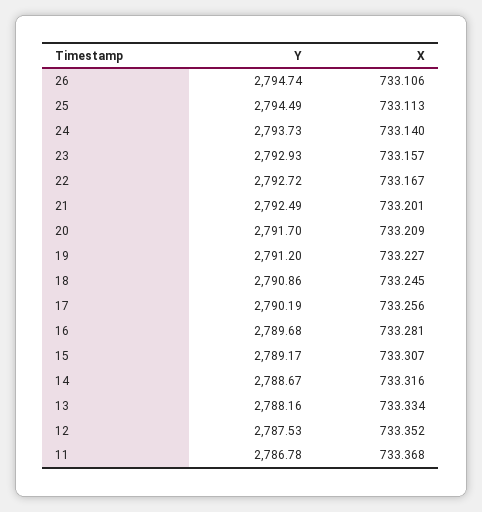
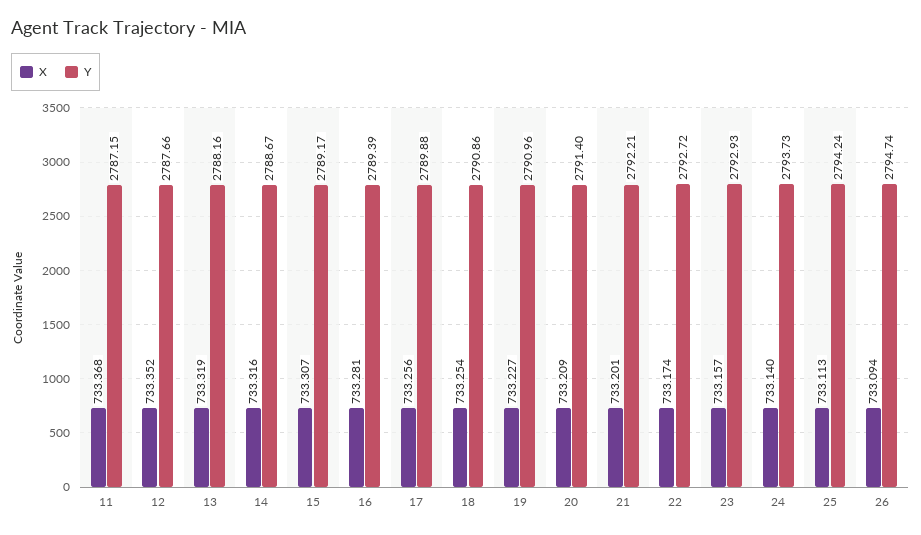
X, 26: 733.106 -> 733.094
Y, 25: 2794.49 -> 2794.24
X, 22: 733.167 -> 733.174
Y, 21: 2792.49 -> 2792.21
Y, 20: 2791.7 -> 2791.4
Y, 19: 2791.2 -> 2790.96
X, 18: 733.245 -> 733.254
Y, 17: 2790.19 -> 2789.88
Y, 16: 2789.68 -> 2789.39
X, 13: 733.334 -> 733.319
Y, 12: 2787.53 -> 2787.66
Y, 11: 2786.78 -> 2787.15

